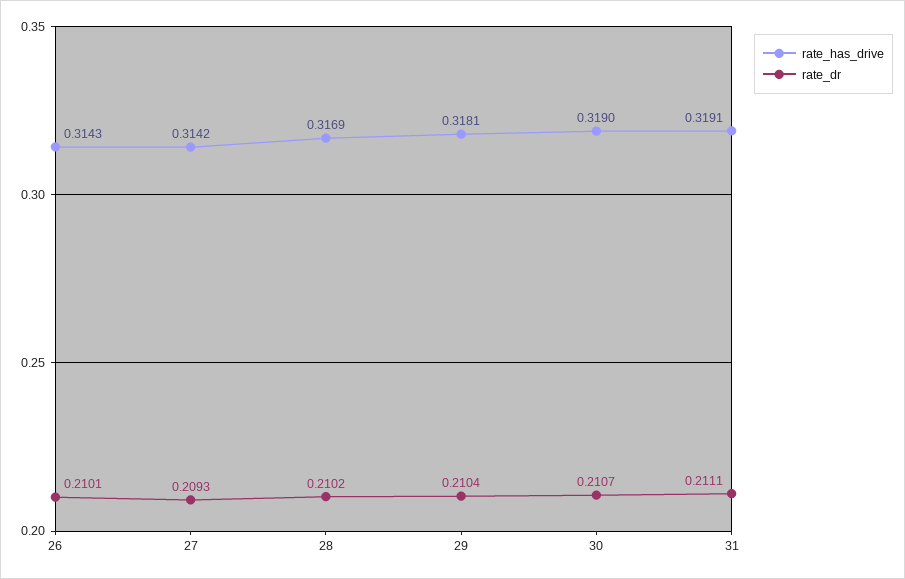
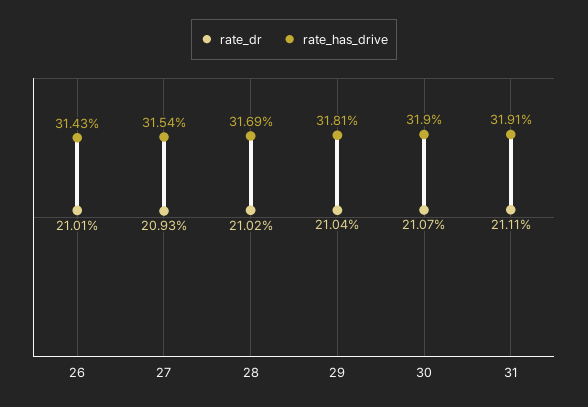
rate_has_drive, 27: 0.3142 -> 0.3154

